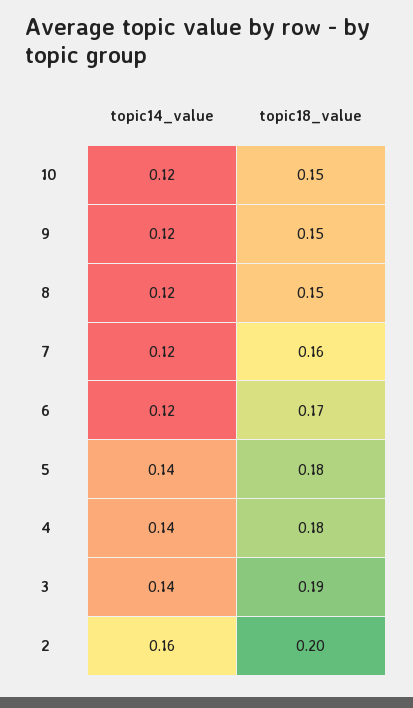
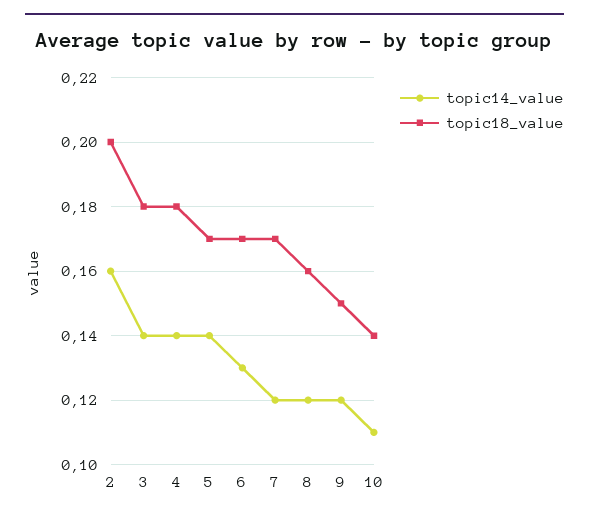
topic14_value, 10: 0.12 -> 0.11
topic18_value, 10: 0.15 -> 0.14
topic18_value, 8: 0.15 -> 0.16
topic18_value, 7: 0.16 -> 0.17
topic14_value, 6: 0.12 -> 0.13
topic18_value, 5: 0.18 -> 0.17
topic18_value, 3: 0.19 -> 0.18

